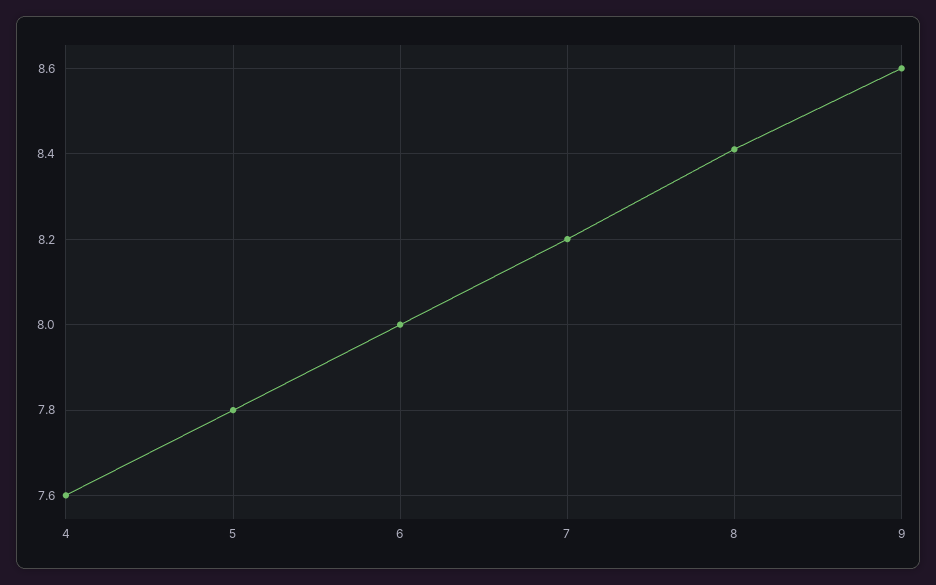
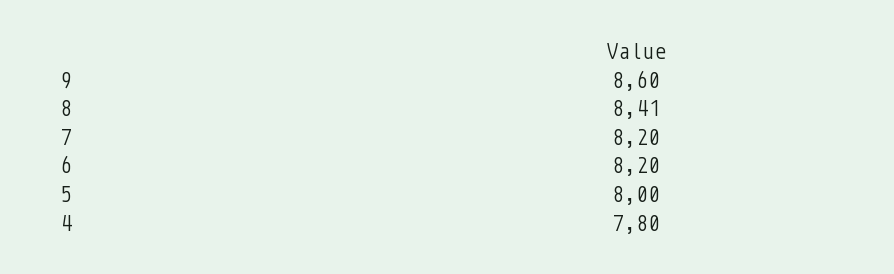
4: 7.6 -> 7.8
5: 7.8 -> 8
6: 8 -> 8.2

